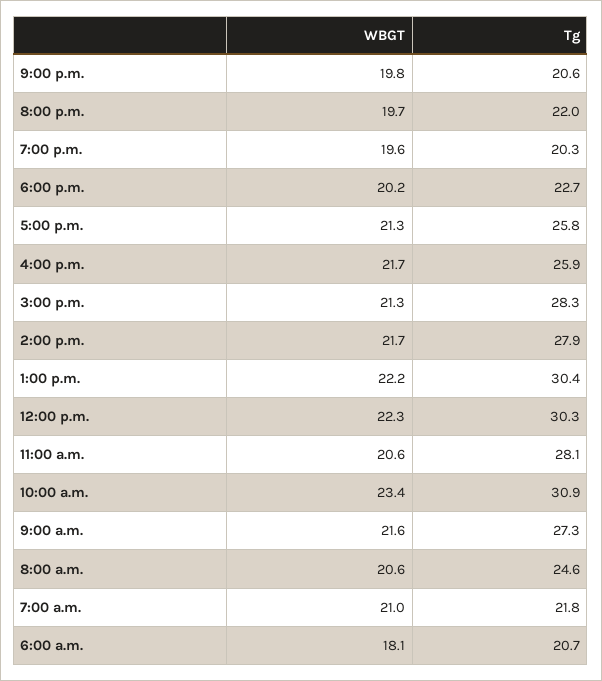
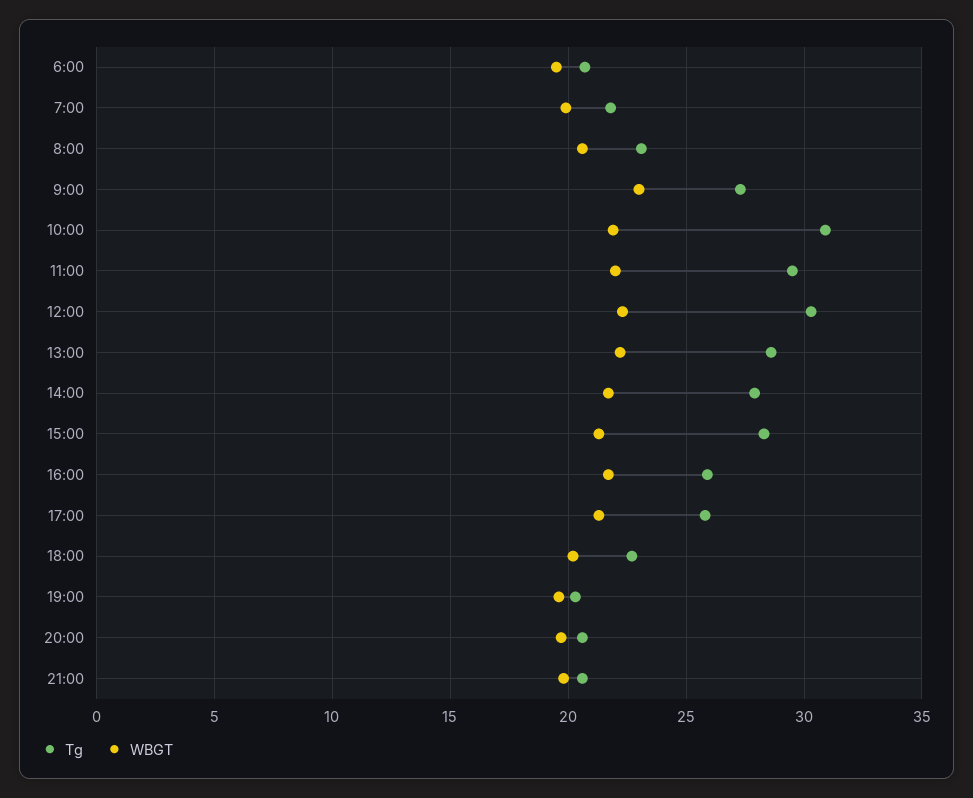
Tg, 8:00 p.m.: 22 -> 20.5
Tg, 1:00 p.m.: 30.4 -> 28.5
WBGT, 11:00 a.m.: 20.6 -> 22
Tg, 11:00 a.m.: 28.1 -> 29.5
WBGT, 10:00 a.m.: 23.4 -> 22
WBGT, 9:00 a.m.: 21.6 -> 23
Tg, 8:00 a.m.: 24.6 -> 23
WBGT, 7:00 a.m.: 21 -> 20
WBGT, 6:00 a.m.: 18.1 -> 19.5

